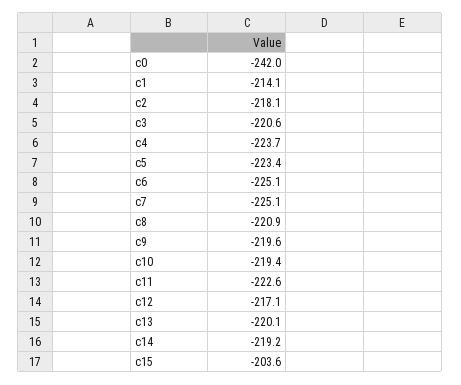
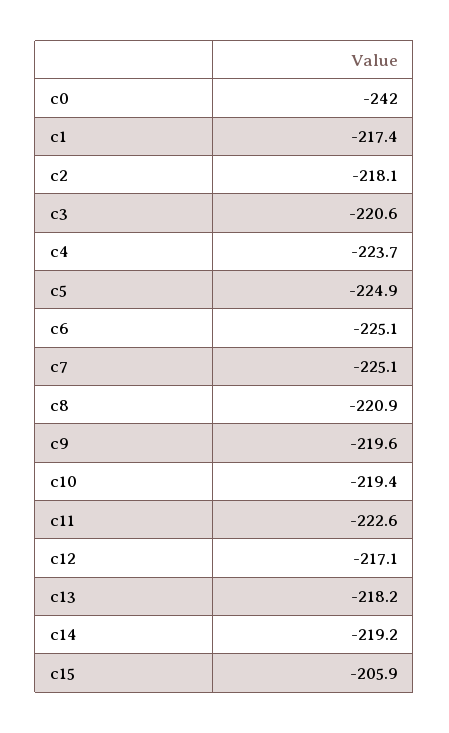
c1: -214.1 -> -217.4
c5: -223.4 -> -224.9
c13: -220.1 -> -218.2
c15: -203.6 -> -205.9

